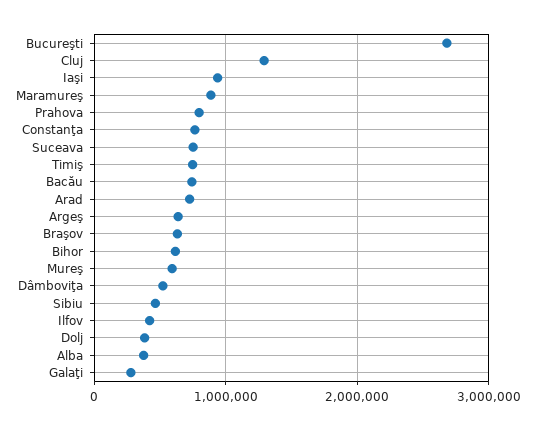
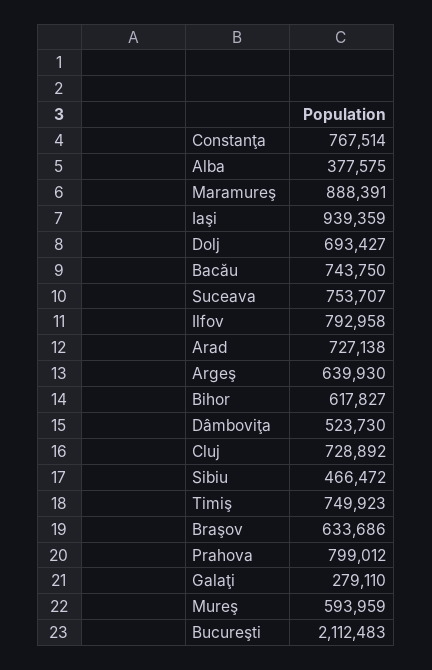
Bucureşti: 2700000 -> 2112483
Cluj: 1300000 -> 728892
Ilfov: 400000 -> 792958
Dolj: 400000 -> 693427

